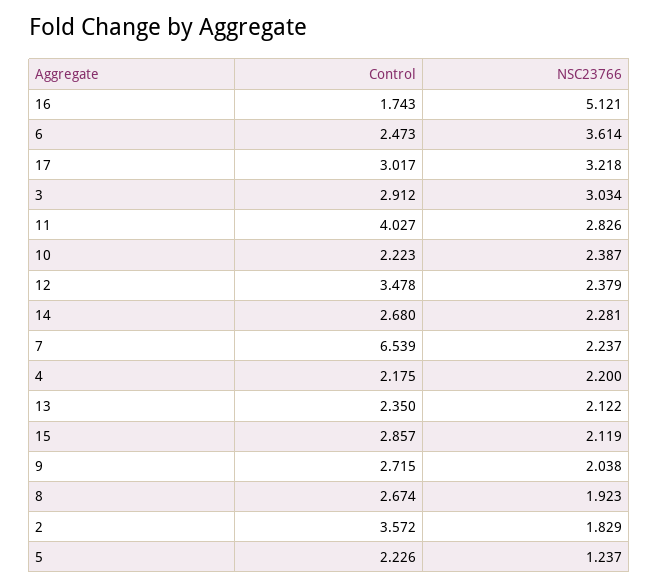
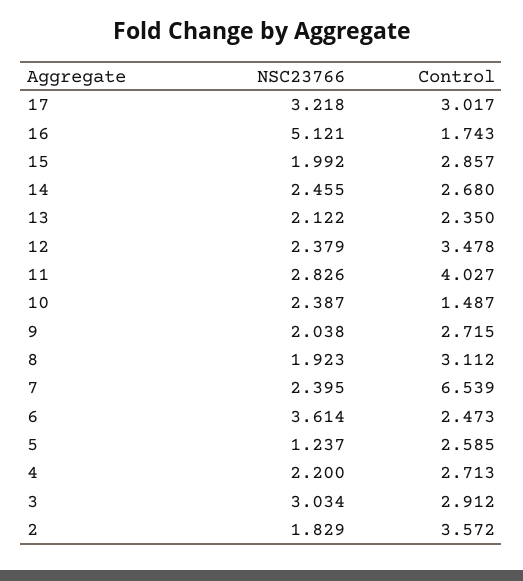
Control, 10: 2.223 -> 1.487
NSC23766, 14: 2.281 -> 2.455
NSC23766, 7: 2.237 -> 2.395
Control, 4: 2.175 -> 2.713
NSC23766, 15: 2.119 -> 1.992
Control, 8: 2.674 -> 3.112
Control, 5: 2.226 -> 2.585

